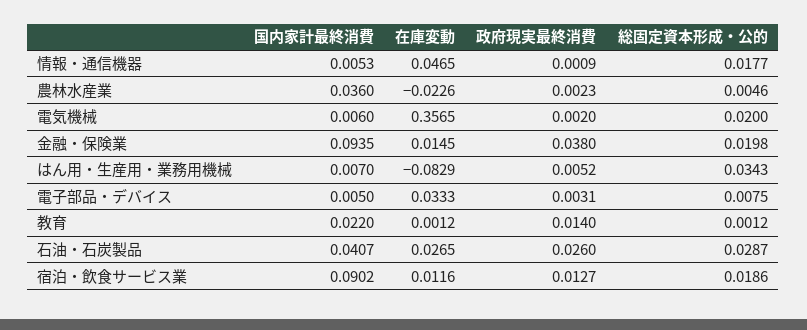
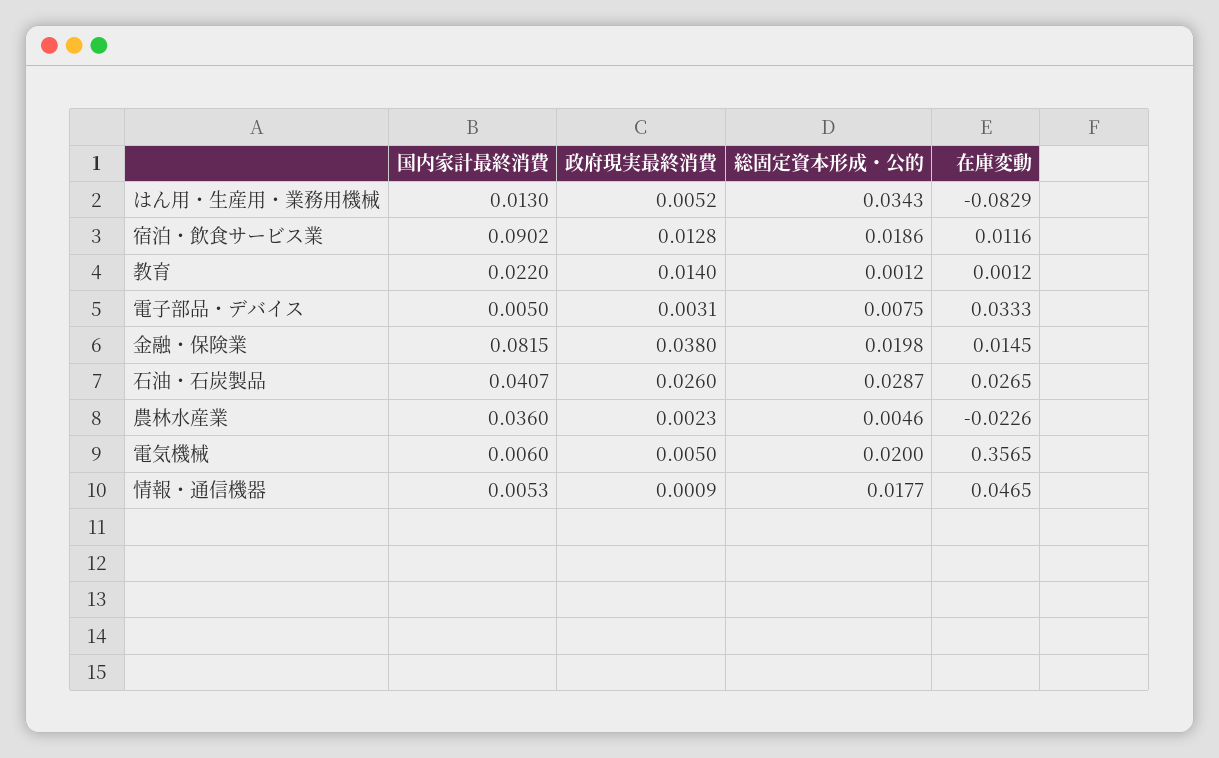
政府現実最終消費, 電気機械: 0.002 -> 0.005
国内家計最終消費, 金融・保険業: 0.0935 -> 0.0815
国内家計最終消費, はん用・生産用・業務用機械: 0.007 -> 0.013
政府現実最終消費, 宿泊・飲食サービス業: 0.0127 -> 0.0128

